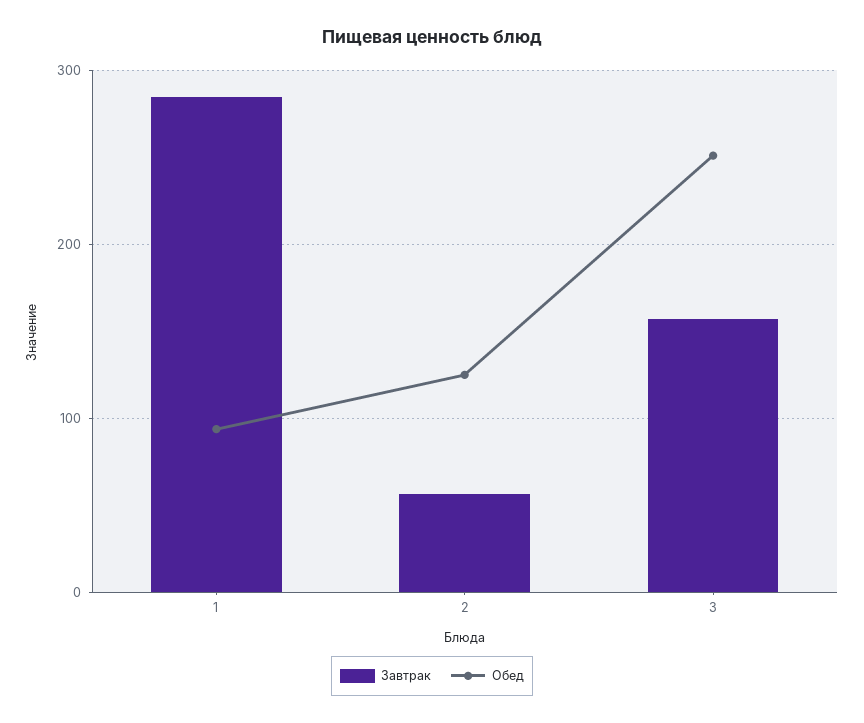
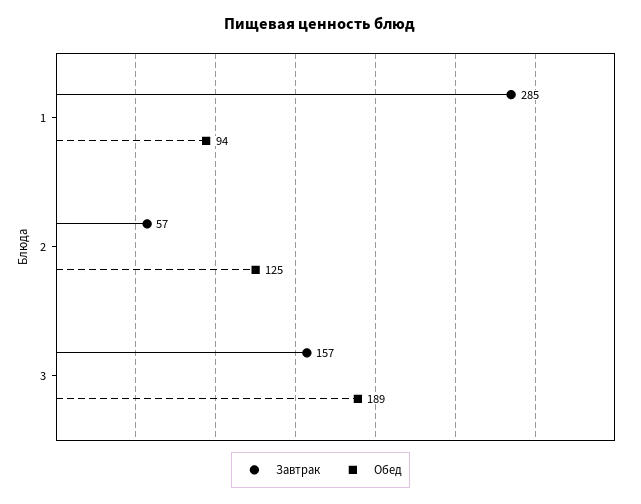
Обед, 3: 250 -> 189

